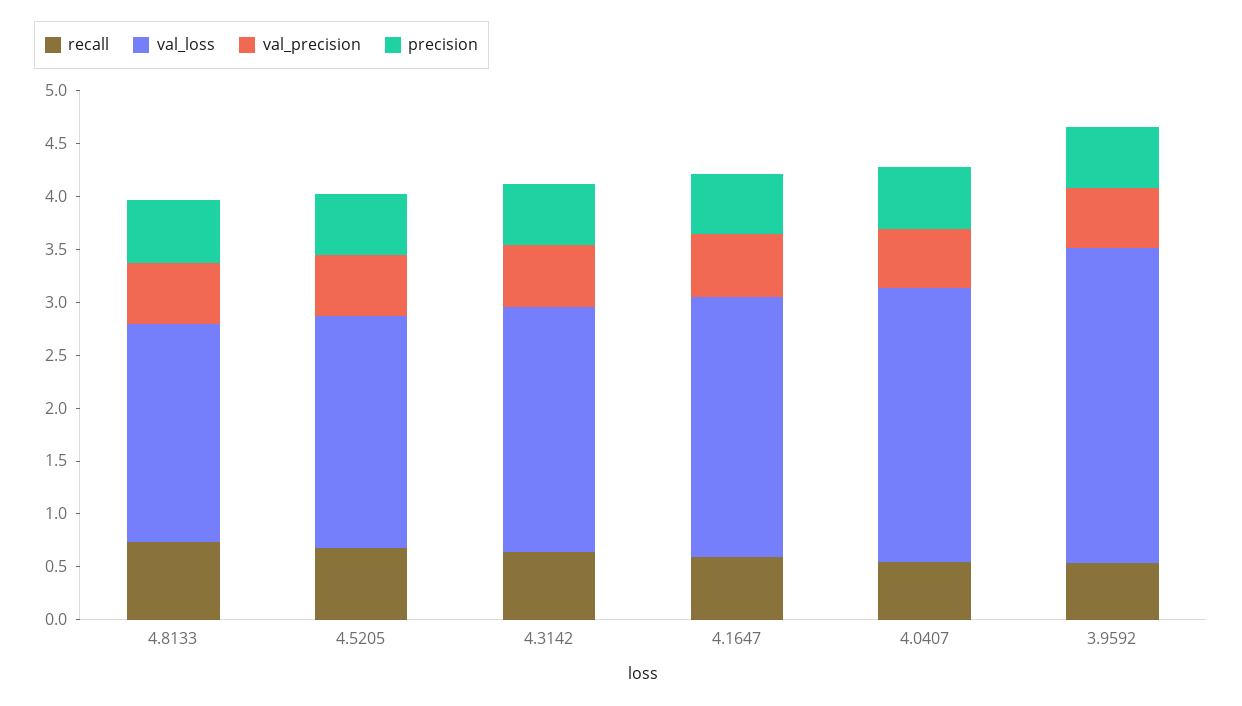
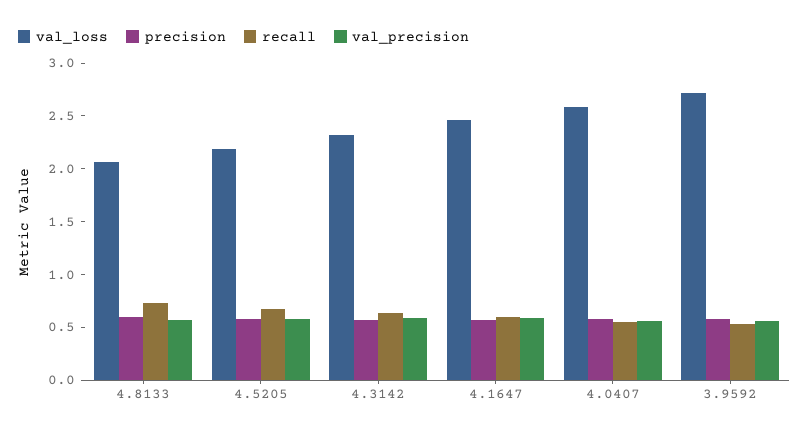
val_loss, 3.9592: 3 -> 2.7

